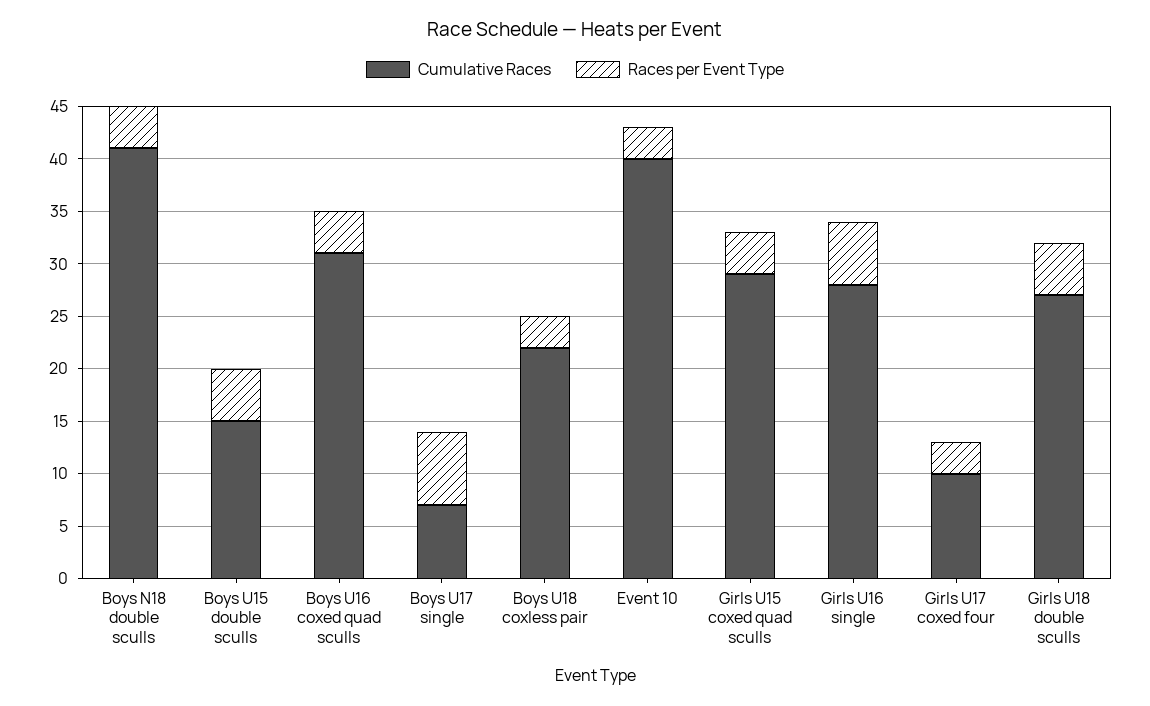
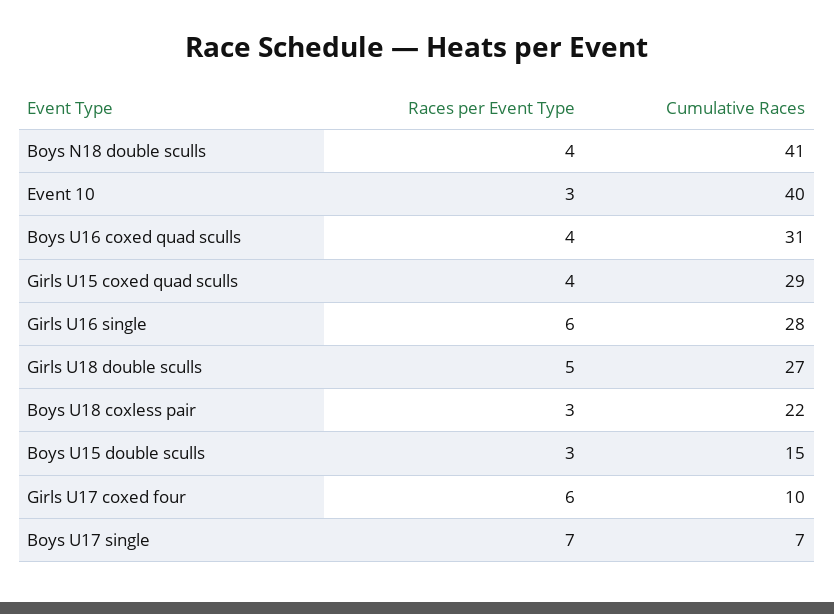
Races per Event Type, Boys U15 double sculls: 5 -> 3
Races per Event Type, Girls U17 coxed four: 3 -> 6

